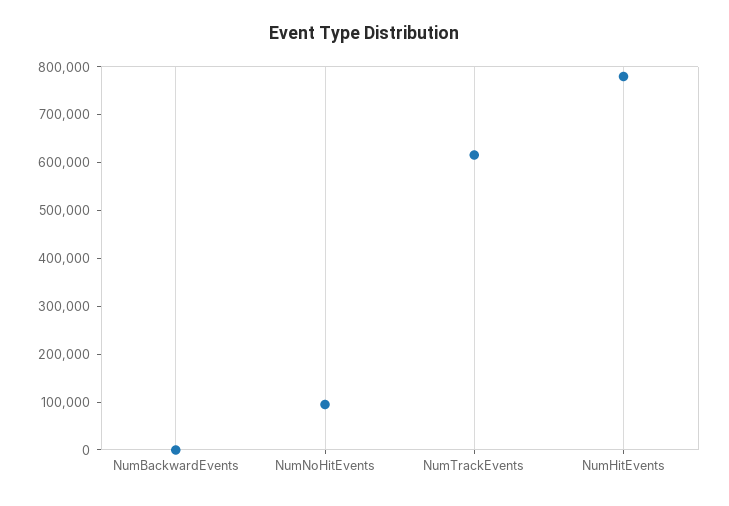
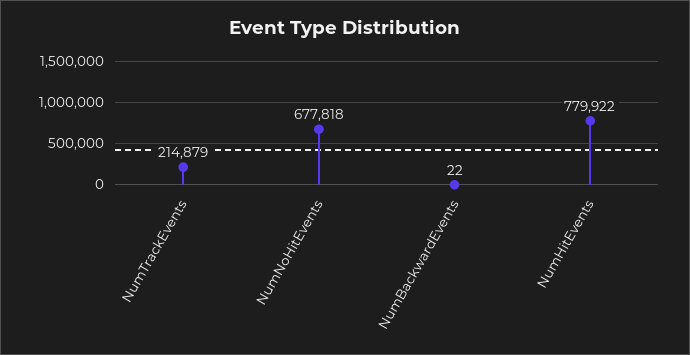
NumNoHitEvents: 100000 -> 677818
NumTrackEvents: 620000 -> 214879

